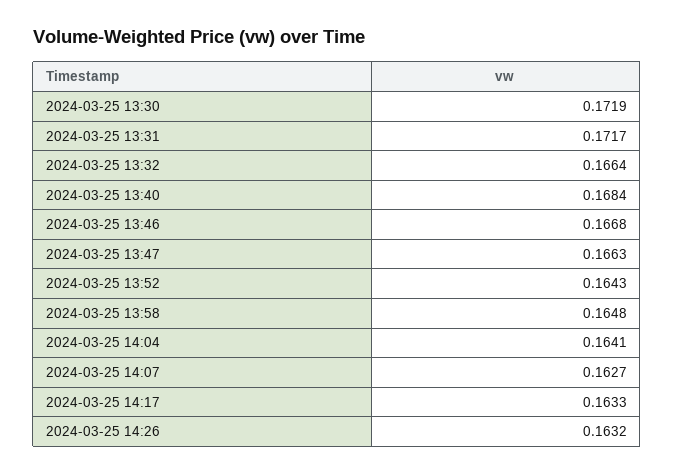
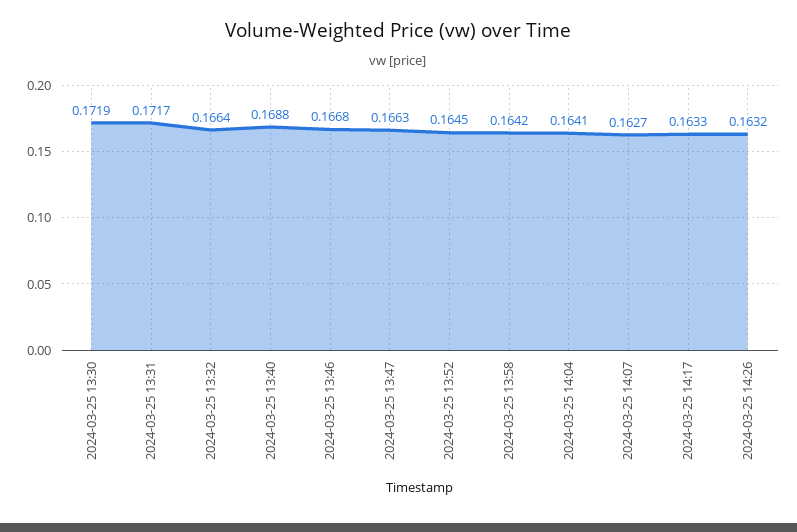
2024-03-25 13:40: 0.1684 -> 0.1688
2024-03-25 13:52: 0.1643 -> 0.1645
2024-03-25 13:58: 0.1648 -> 0.1642

